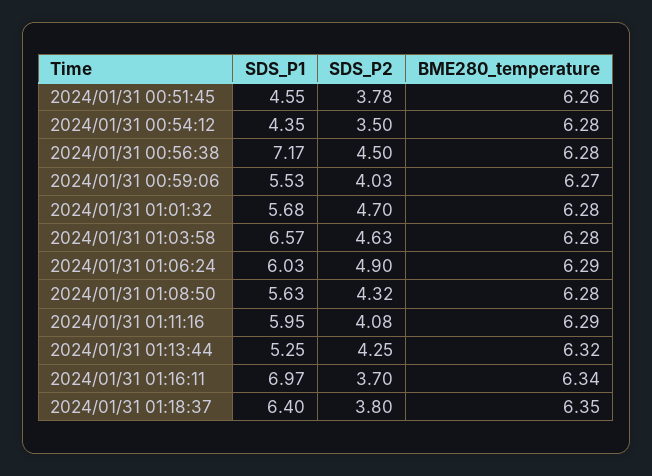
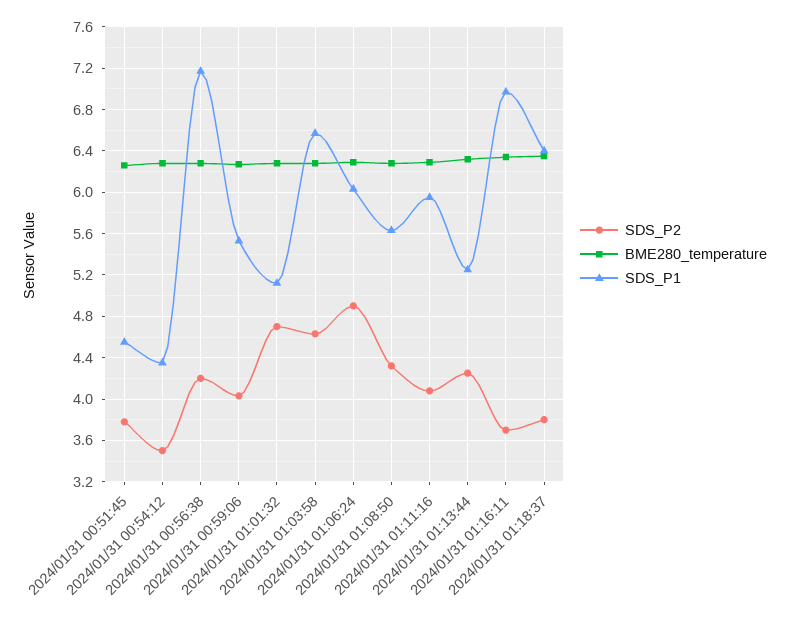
SDS_P2, 2024/01/31 00:56:38: 4.5 -> 4.2
SDS_P1, 2024/01/31 01:01:32: 5.68 -> 5.1

